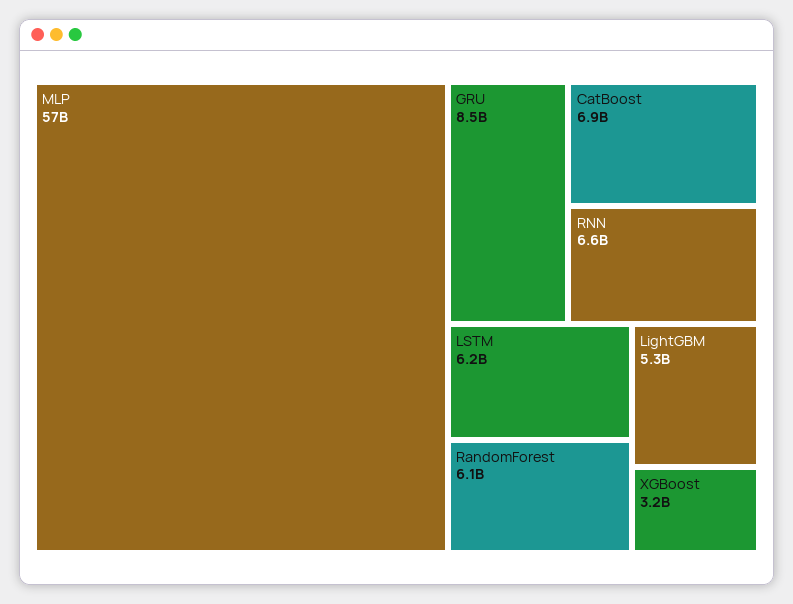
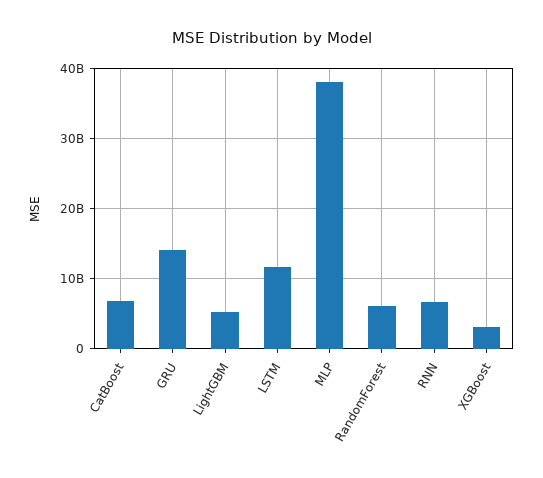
MLP: 57000000000 -> 38000000000
GRU: 8500000000 -> 14000000000
LSTM: 6200000000 -> 12000000000

